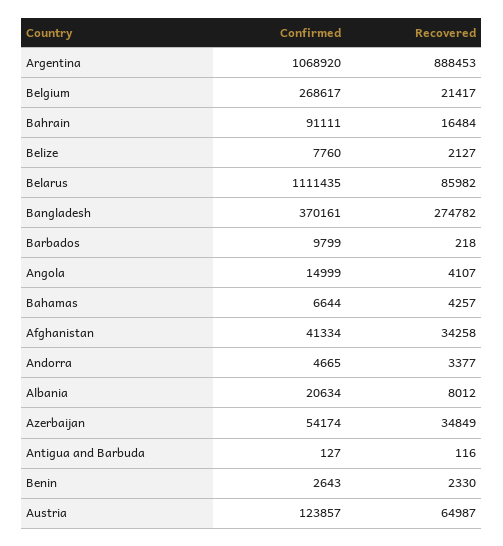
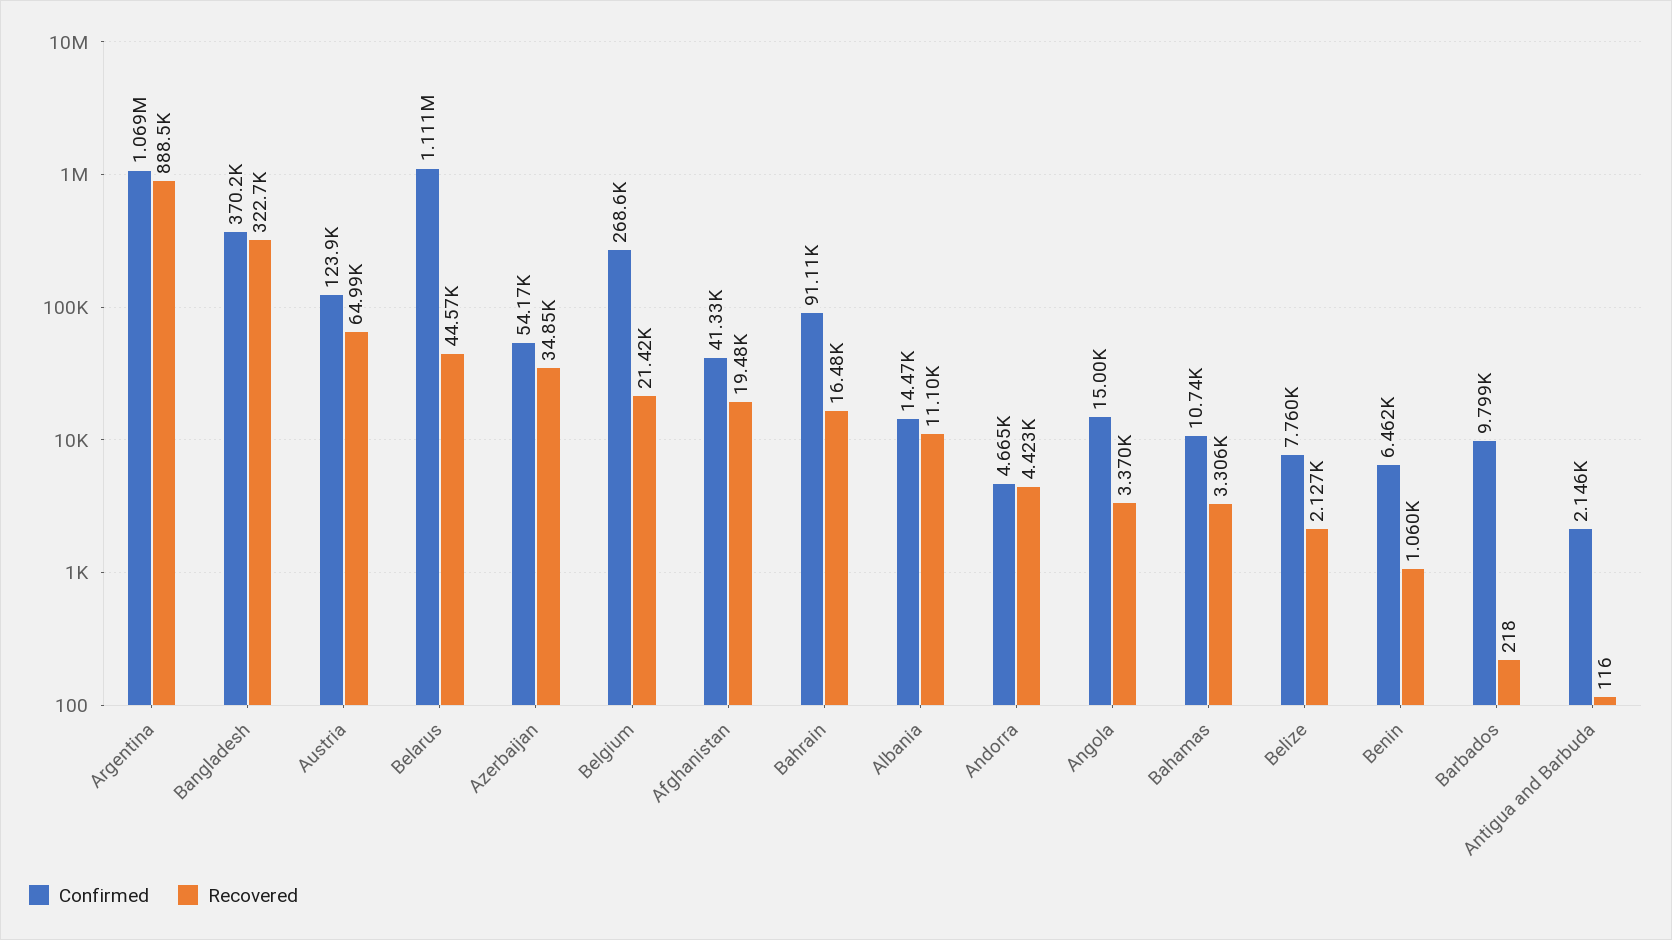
Recovered, Belarus: 85982 -> 44570
Recovered, Bangladesh: 274782 -> 322700
Recovered, Angola: 4107 -> 3370
Confirmed, Bahamas: 6644 -> 10740
Recovered, Bahamas: 4257 -> 3306
Recovered, Afghanistan: 34258 -> 19480
Recovered, Andorra: 3377 -> 4423
Confirmed, Albania: 20634 -> 14470
Recovered, Albania: 8012 -> 11100
Confirmed, Antigua and Barbuda: 127 -> 2146
Confirmed, Benin: 2643 -> 6462
Recovered, Benin: 2330 -> 1060

